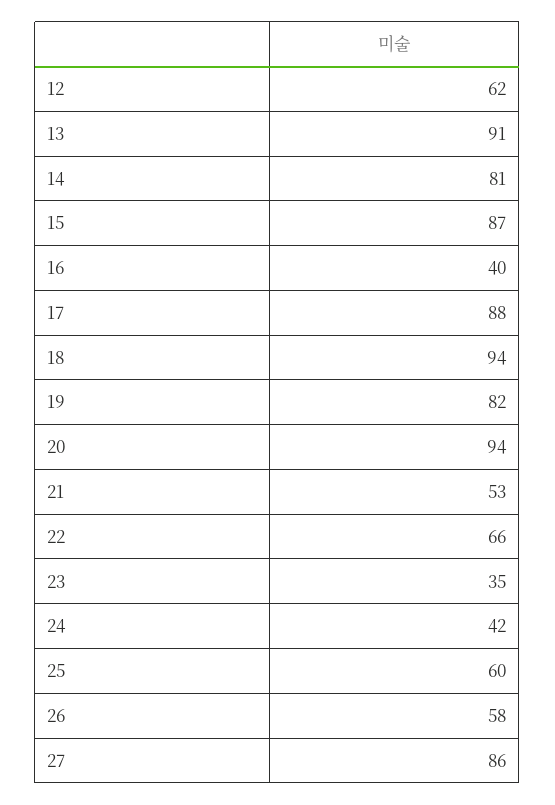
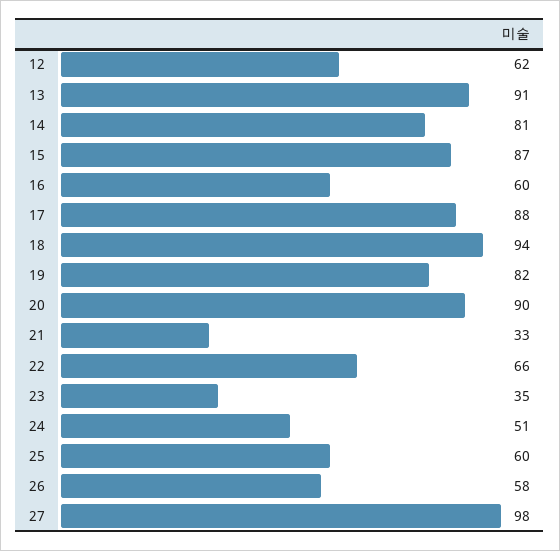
16: 40 -> 60
20: 94 -> 90
21: 53 -> 33
24: 42 -> 51
27: 86 -> 98

